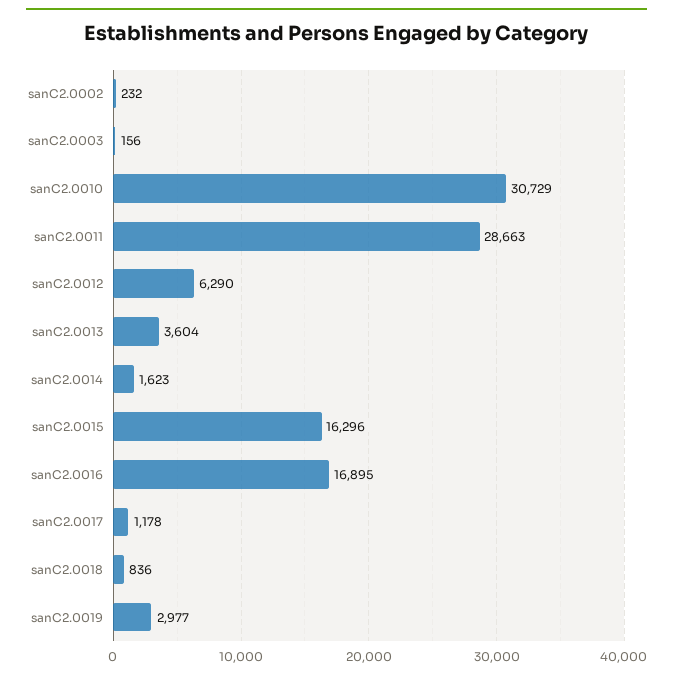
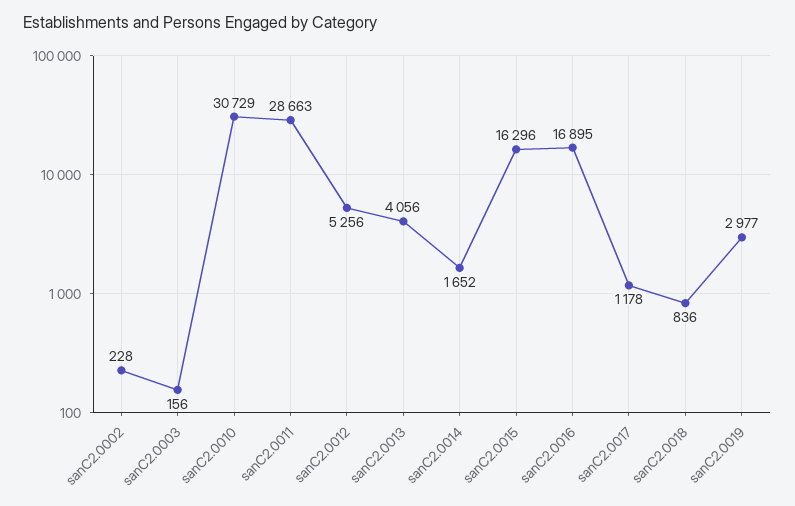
sanC2.0002: 232 -> 228
sanC2.0012: 6290 -> 5256
sanC2.0013: 3604 -> 4056
sanC2.0014: 1623 -> 1652

